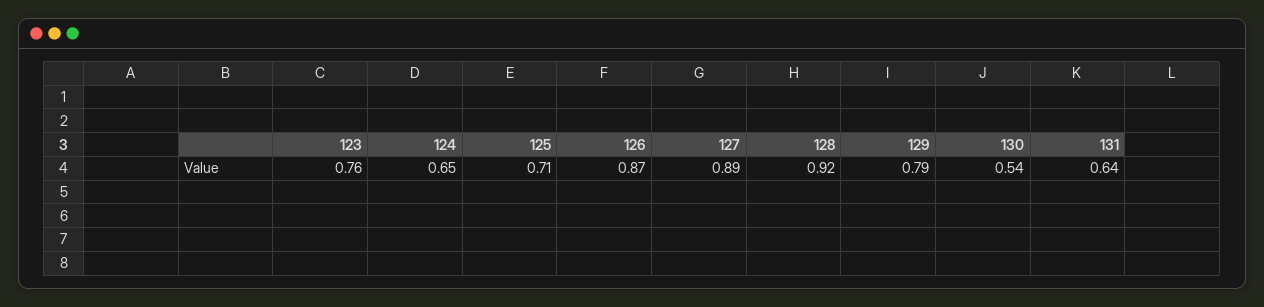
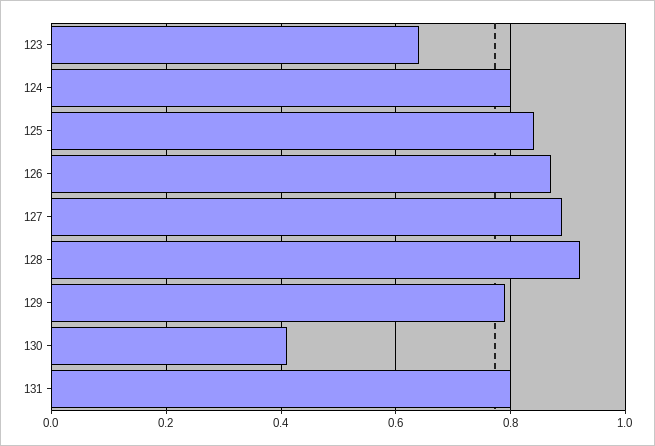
123: 0.76 -> 0.65
124: 0.65 -> 0.8
125: 0.71 -> 0.85
130: 0.54 -> 0.4
131: 0.64 -> 0.8

